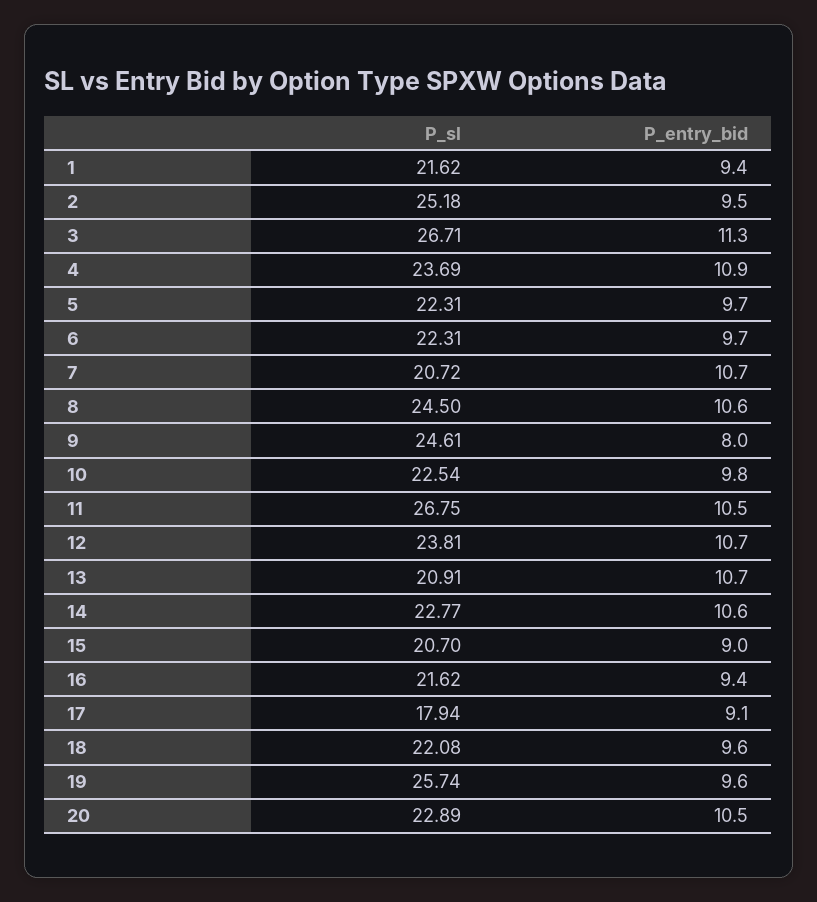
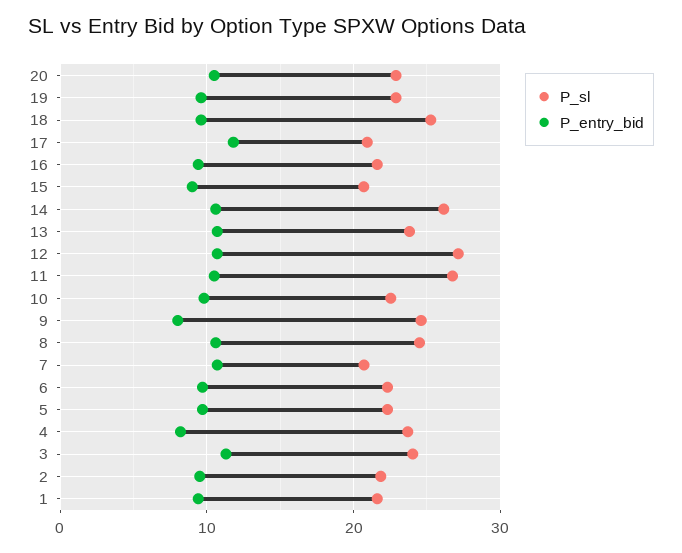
P_sl, 2: 25.18 -> 22
P_sl, 3: 26.71 -> 24
P_entry_bid, 4: 10.9 -> 8
P_sl, 12: 23.81 -> 27
P_sl, 13: 20.91 -> 24
P_sl, 14: 22.77 -> 26
P_sl, 17: 17.94 -> 21
P_entry_bid, 17: 9.1 -> 12
P_sl, 18: 22.08 -> 25
P_sl, 19: 25.74 -> 23

